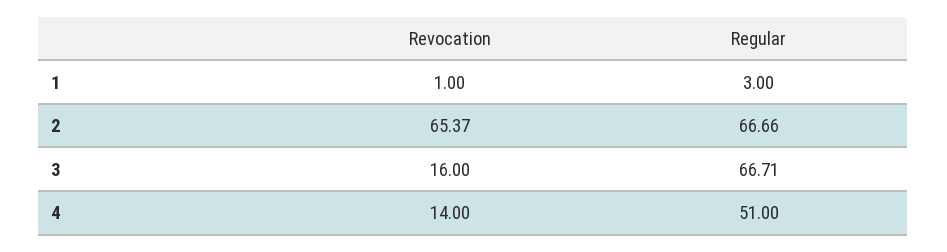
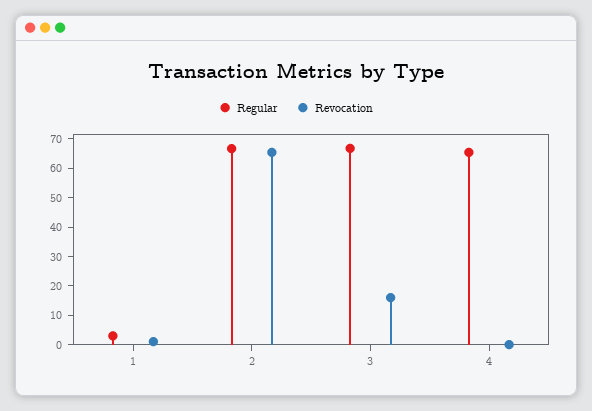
Revocation, 4: 14 -> 0
Regular, 4: 51 -> 65

